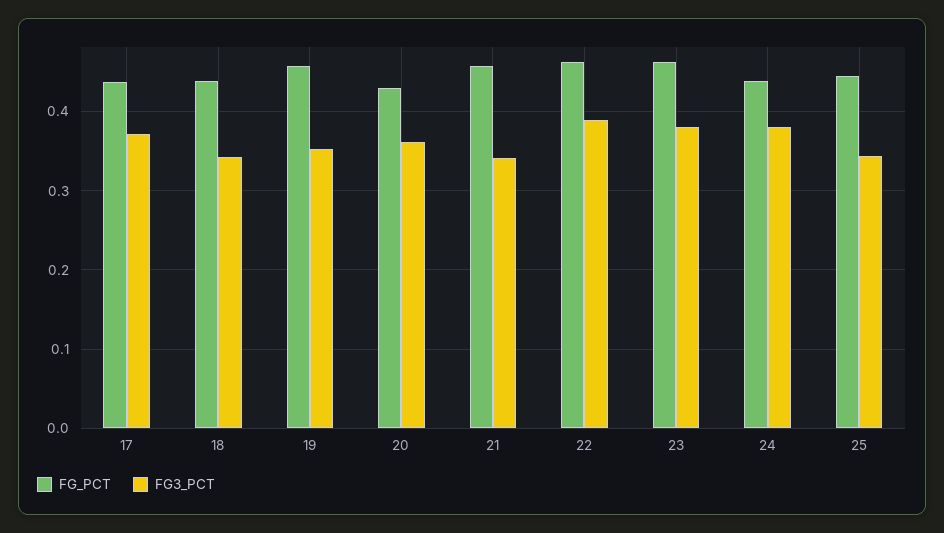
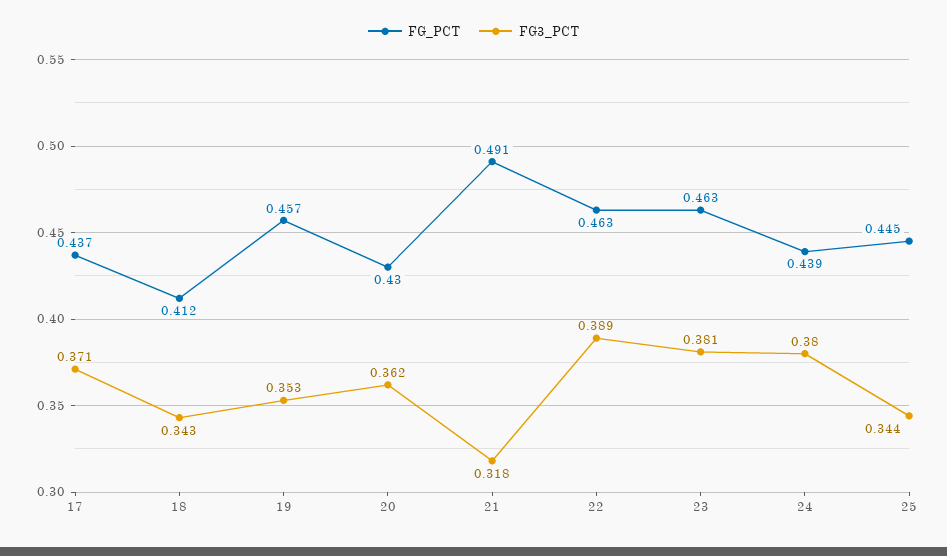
FG_PCT, 18: 0.44 -> 0.412
FG_PCT, 21: 0.46 -> 0.491
FG3_PCT, 21: 0.34 -> 0.318

